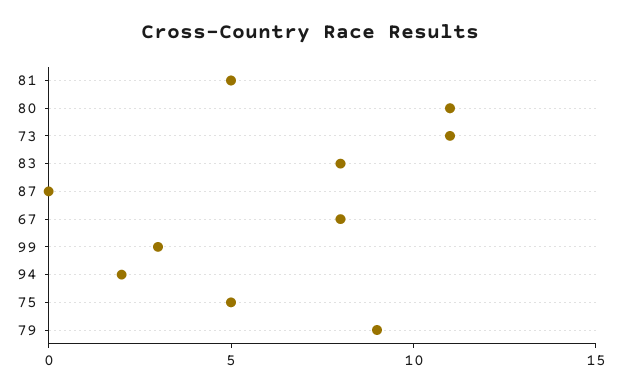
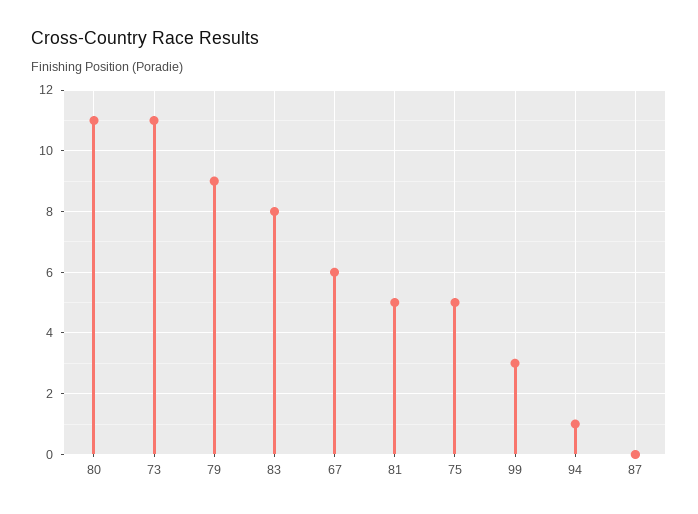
67: 8 -> 6
94: 2 -> 1

